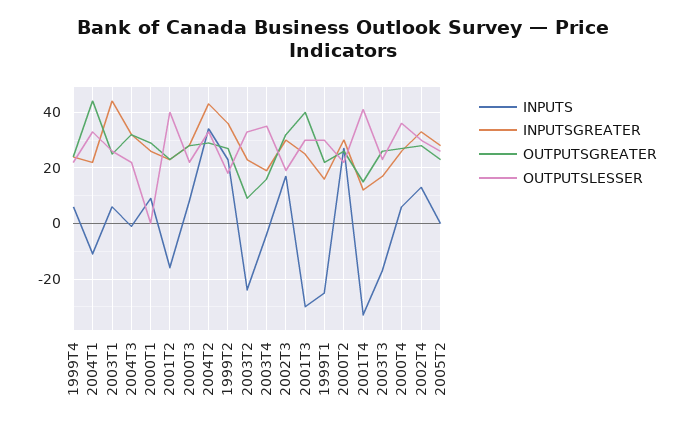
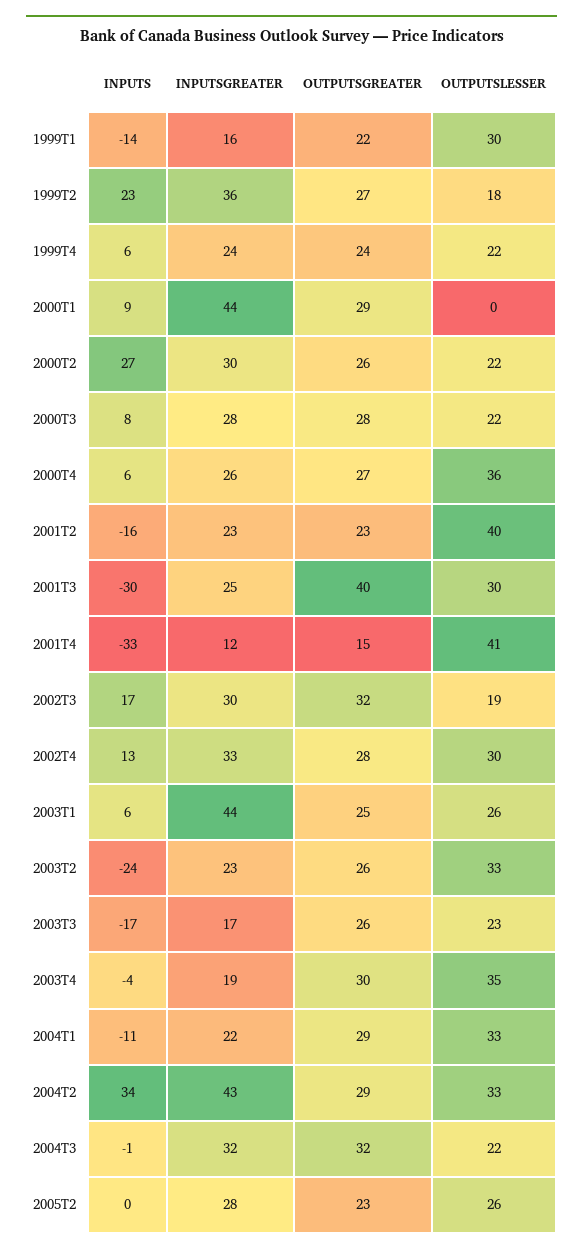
OUTPUTSGREATER, 2004T1: 45 -> 29
INPUTSGREATER, 2000T1: 25 -> 44
OUTPUTSGREATER, 2003T2: 10 -> 26
OUTPUTSGREATER, 2003T4: 15 -> 30
INPUTS, 1999T1: -25 -> -14

